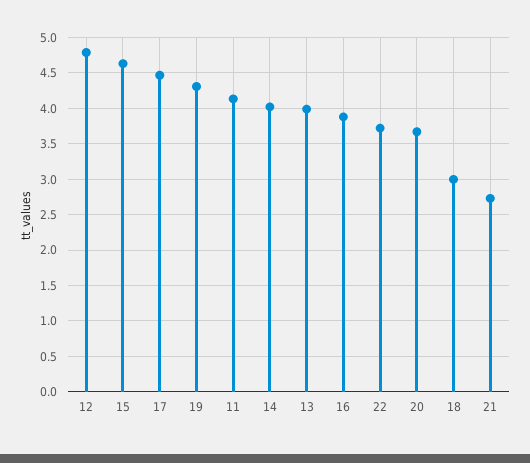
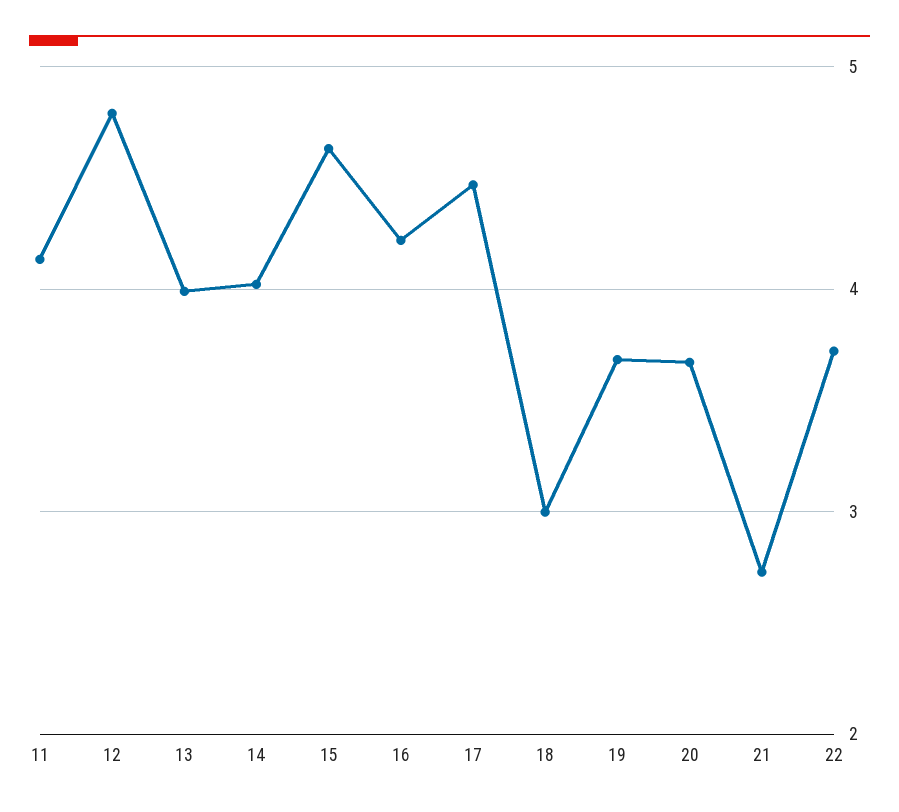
19: 4.3 -> 3.7
16: 3.9 -> 4.2

